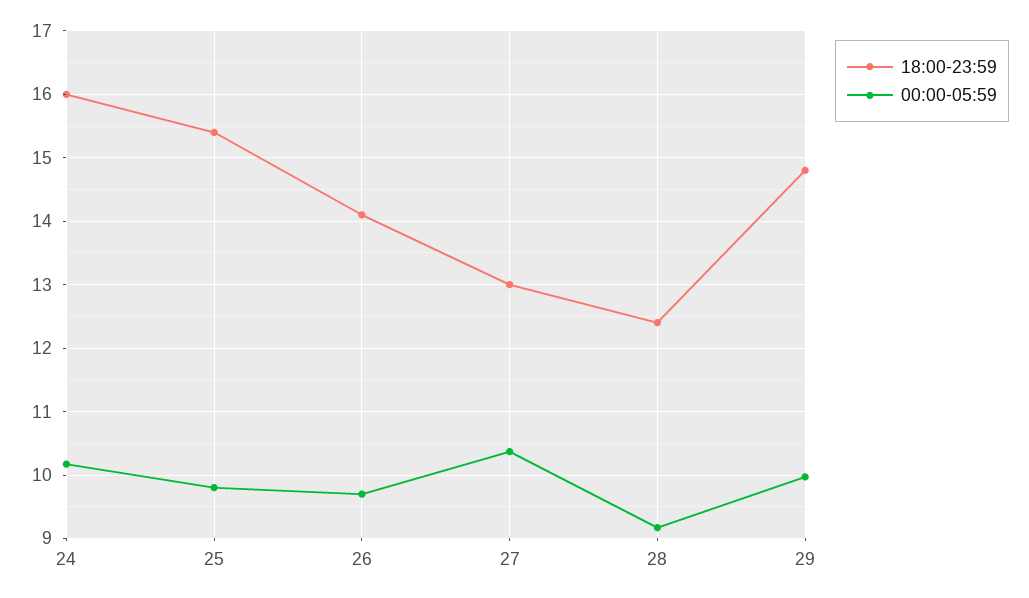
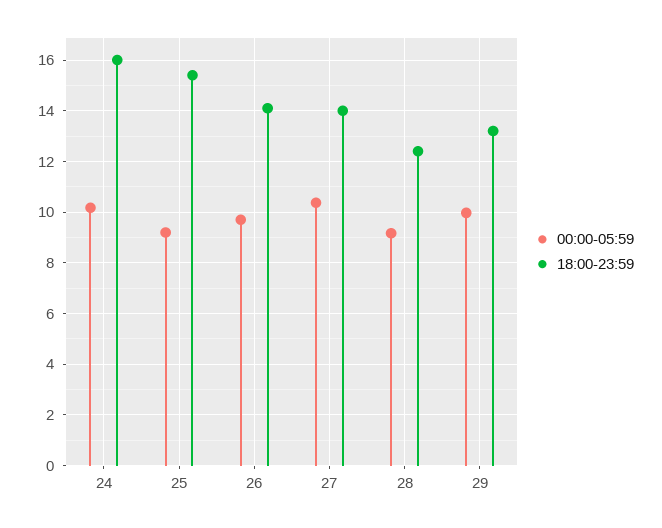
00:00-05:59, 25: 9.8 -> 9.25
18:00-23:59, 27: 13 -> 14
18:00-23:59, 29: 14.8 -> 13.25

